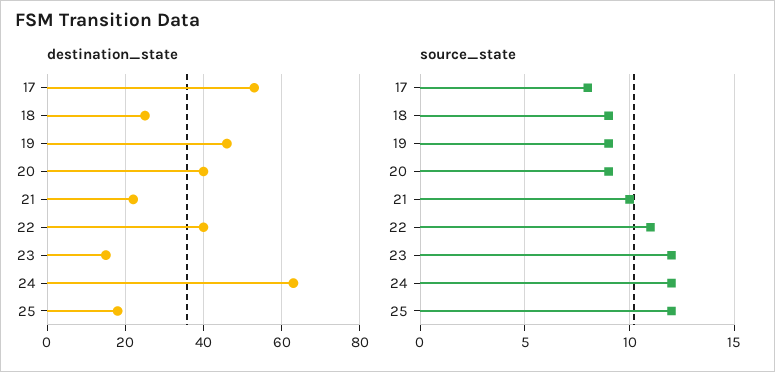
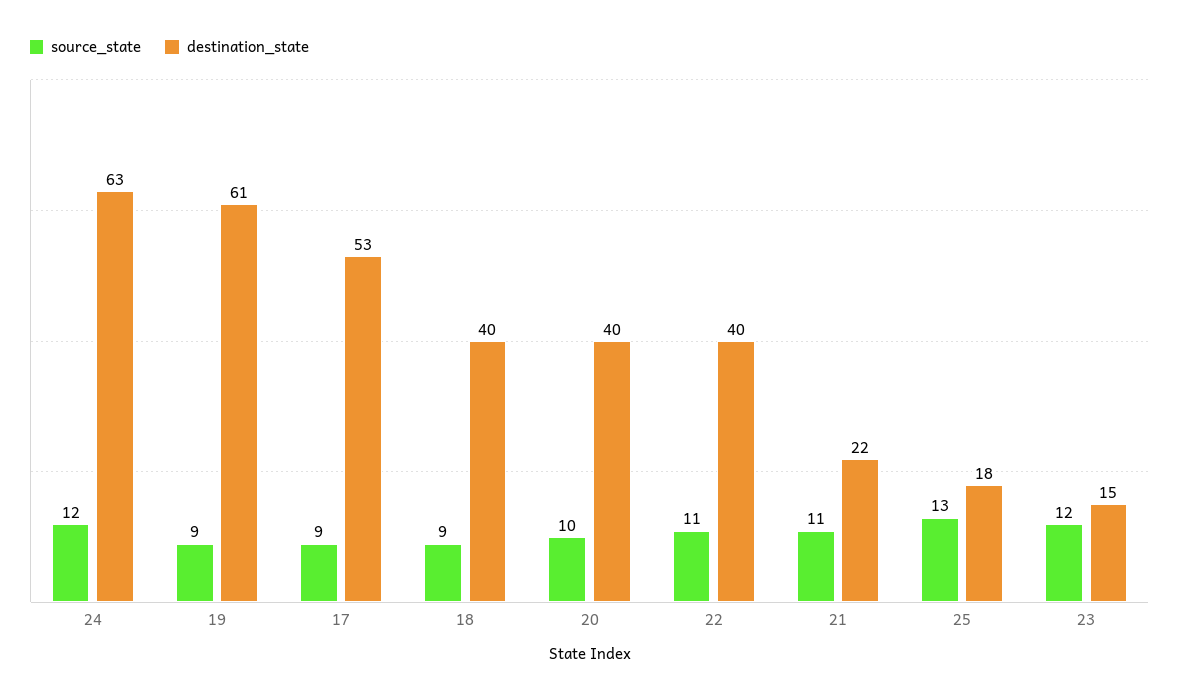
destination_state, 18: 25 -> 40
destination_state, 19: 45 -> 61
source_state, 17: 8 -> 9
source_state, 20: 9 -> 10
source_state, 21: 10 -> 11
source_state, 25: 12 -> 13

